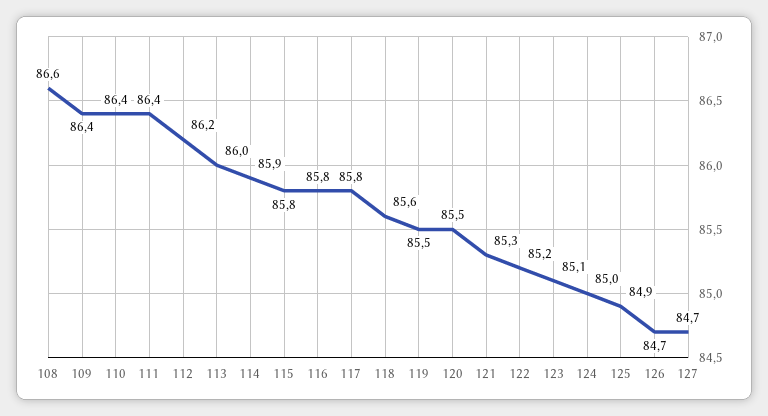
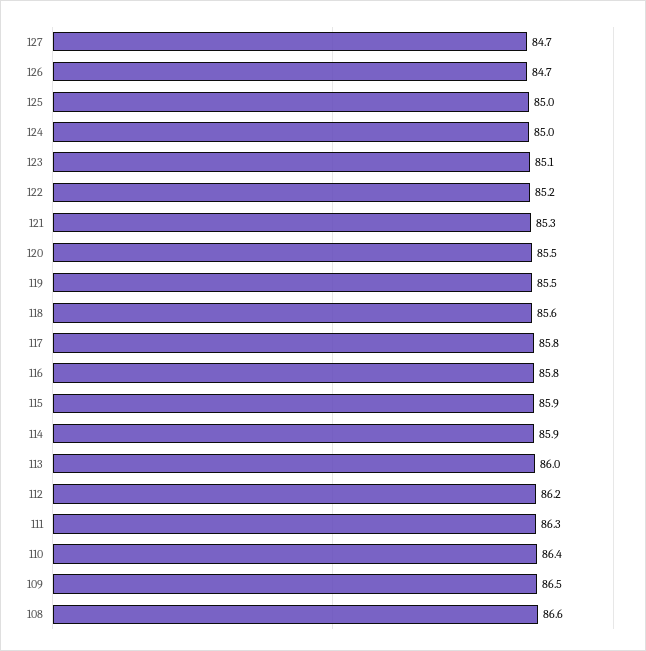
109: 86.4 -> 86.5
111: 86.4 -> 86.3
115: 85.8 -> 85.9
125: 84.9 -> 85

